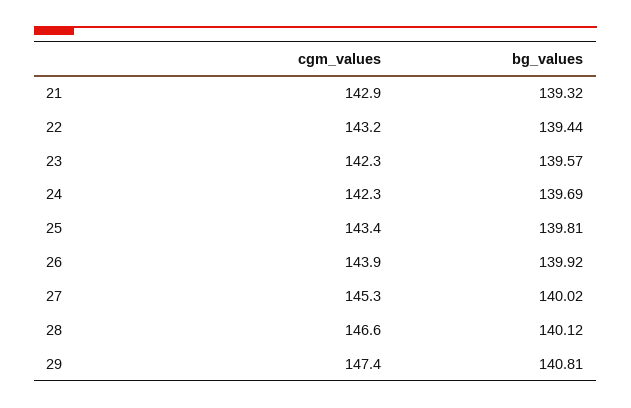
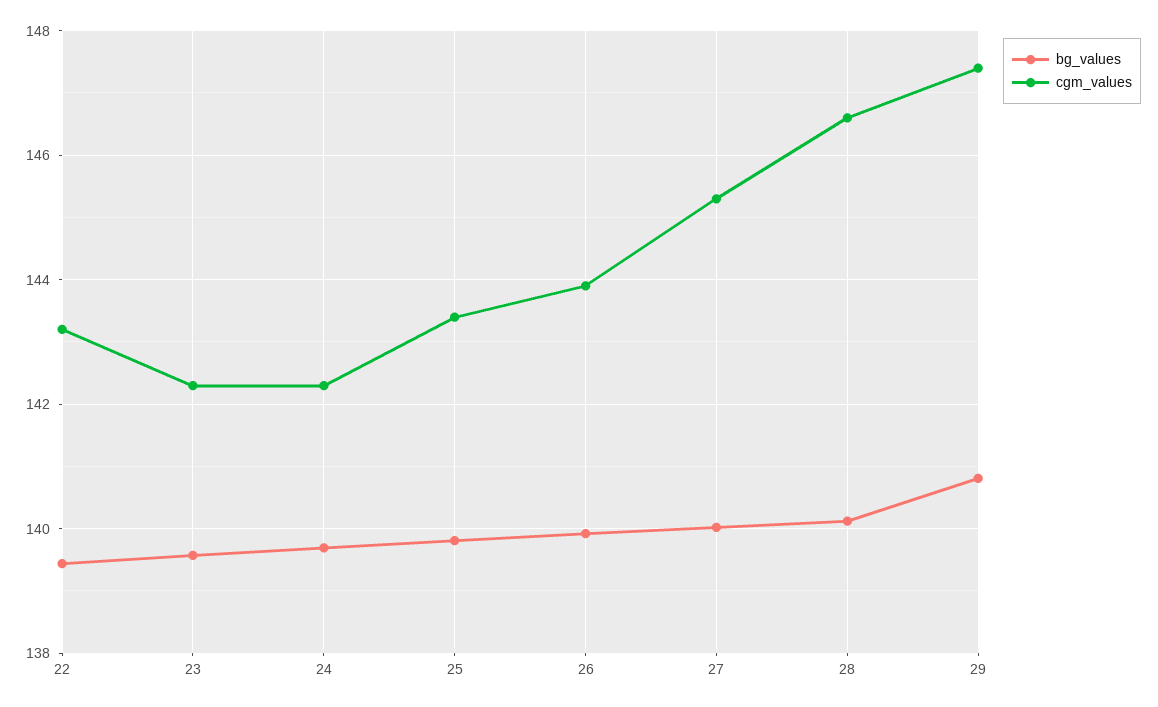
cgm_values, 21: 142.9 -> none
bg_values, 21: 139.32 -> none

